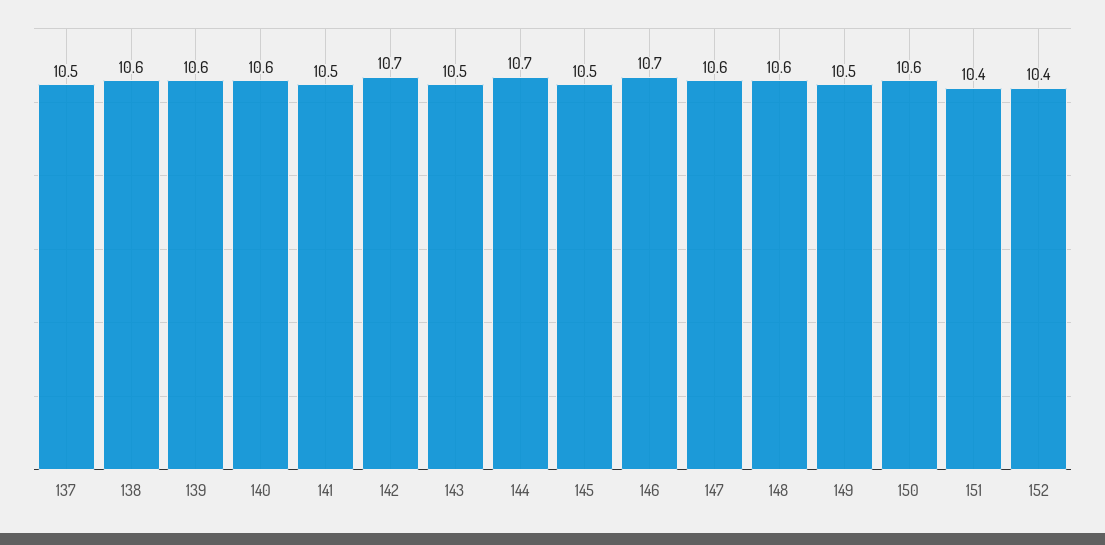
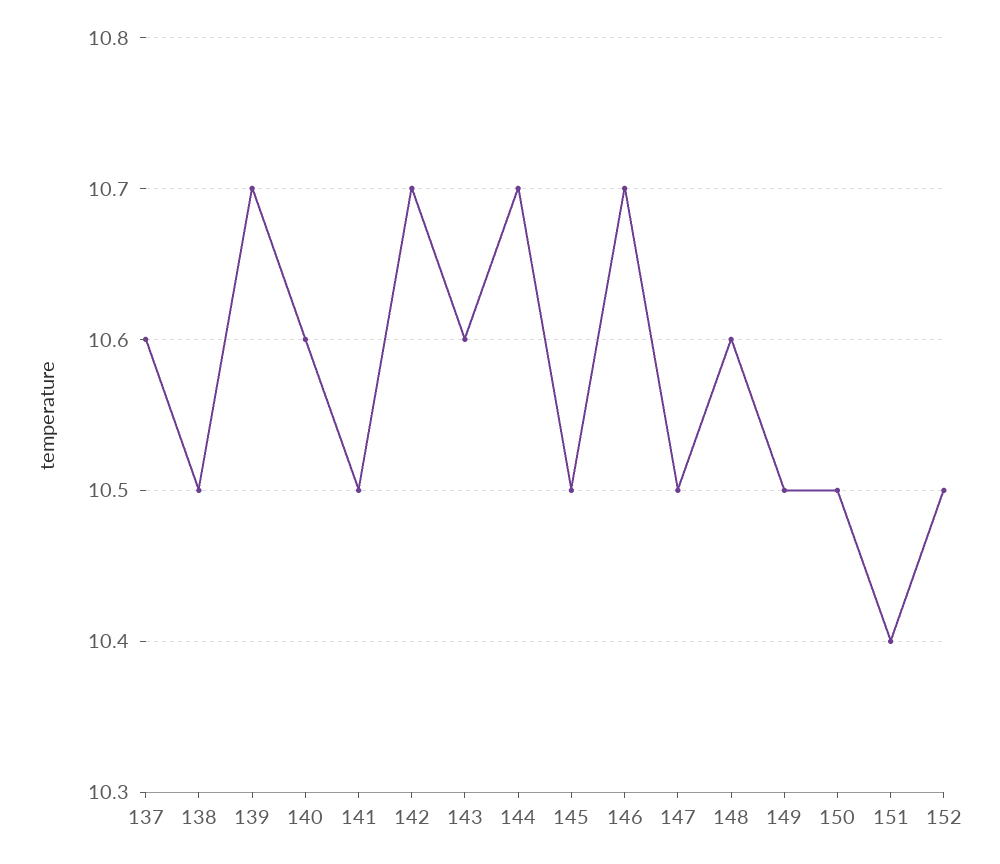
137: 10.5 -> 10.6
138: 10.6 -> 10.5
139: 10.6 -> 10.7
143: 10.5 -> 10.6
147: 10.6 -> 10.5
150: 10.6 -> 10.5
152: 10.4 -> 10.5

